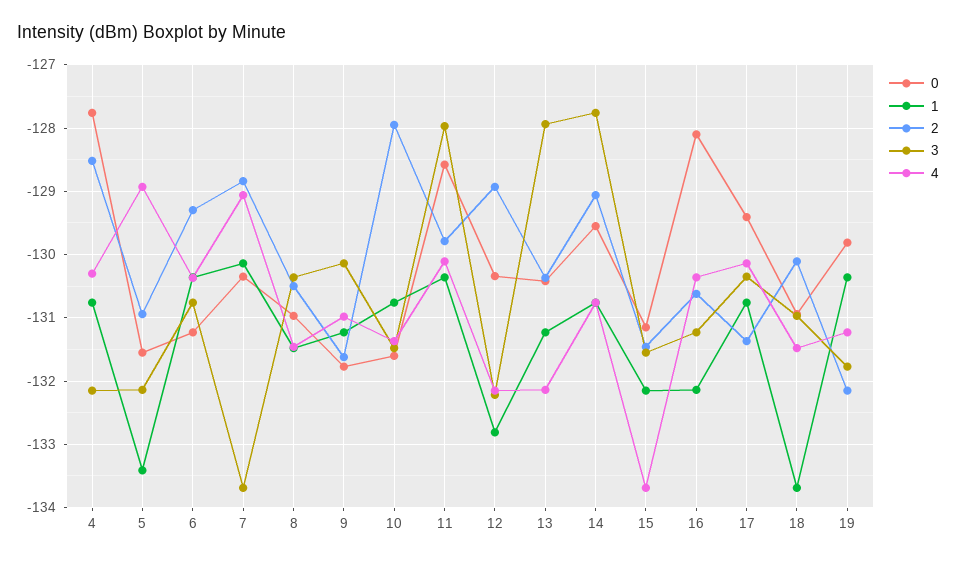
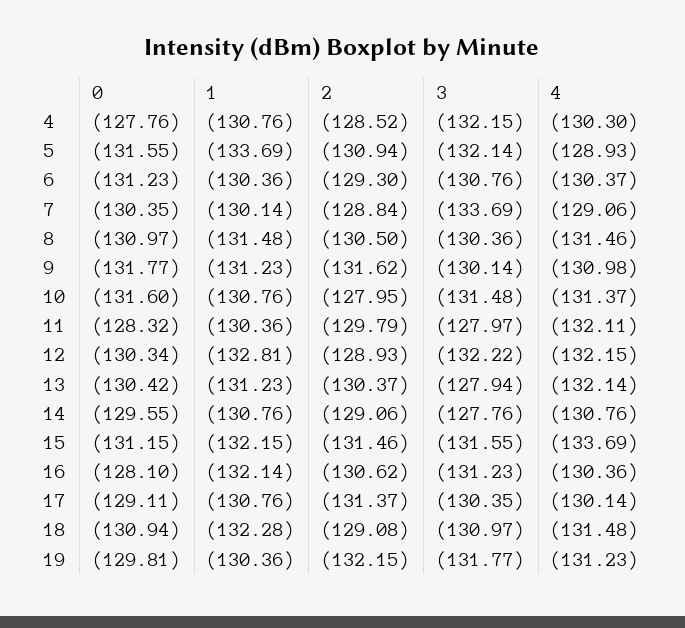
1, 5: -133.4 -> -133.69
0, 11: -128.6 -> -128.32
4, 11: -130.1 -> -132.11
0, 17: -129.4 -> -129.11
1, 18: -133.7 -> -132.28
2, 18: -130.1 -> -129.08

